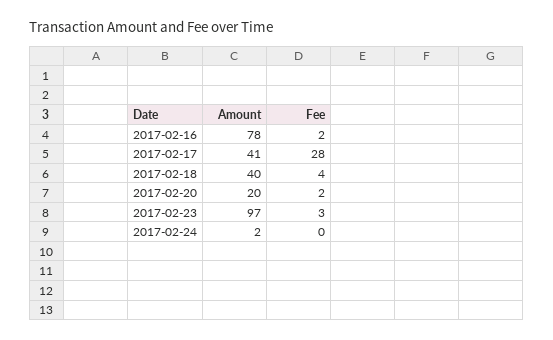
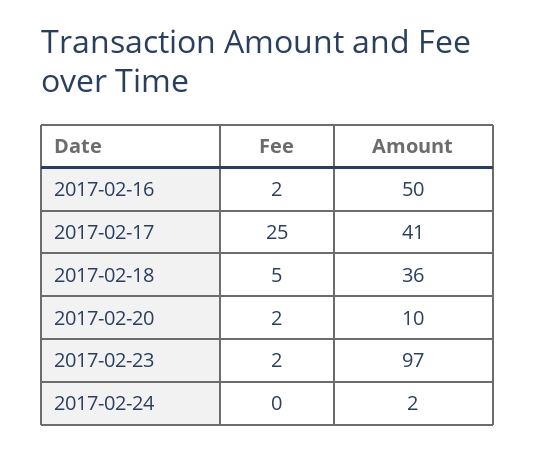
Amount, 2017-02-16: 78 -> 50
Fee, 2017-02-17: 28 -> 25
Amount, 2017-02-18: 40 -> 36
Fee, 2017-02-18: 4 -> 5
Amount, 2017-02-20: 20 -> 10
Fee, 2017-02-23: 3 -> 2

